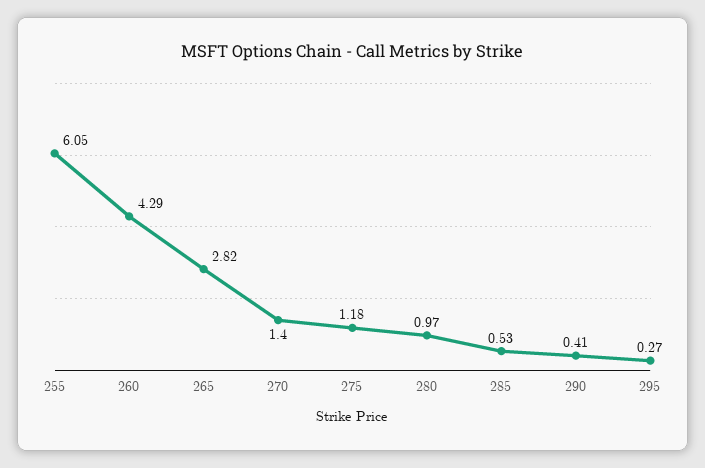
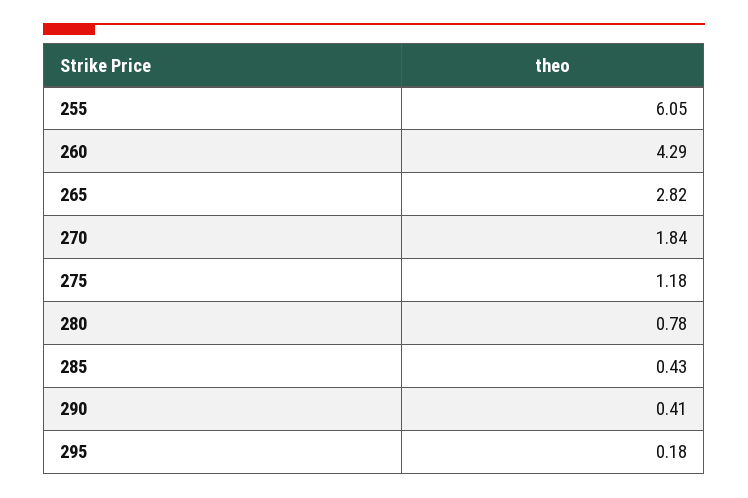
270: 1.4 -> 1.84
280: 0.97 -> 0.78
285: 0.53 -> 0.43
295: 0.27 -> 0.18

